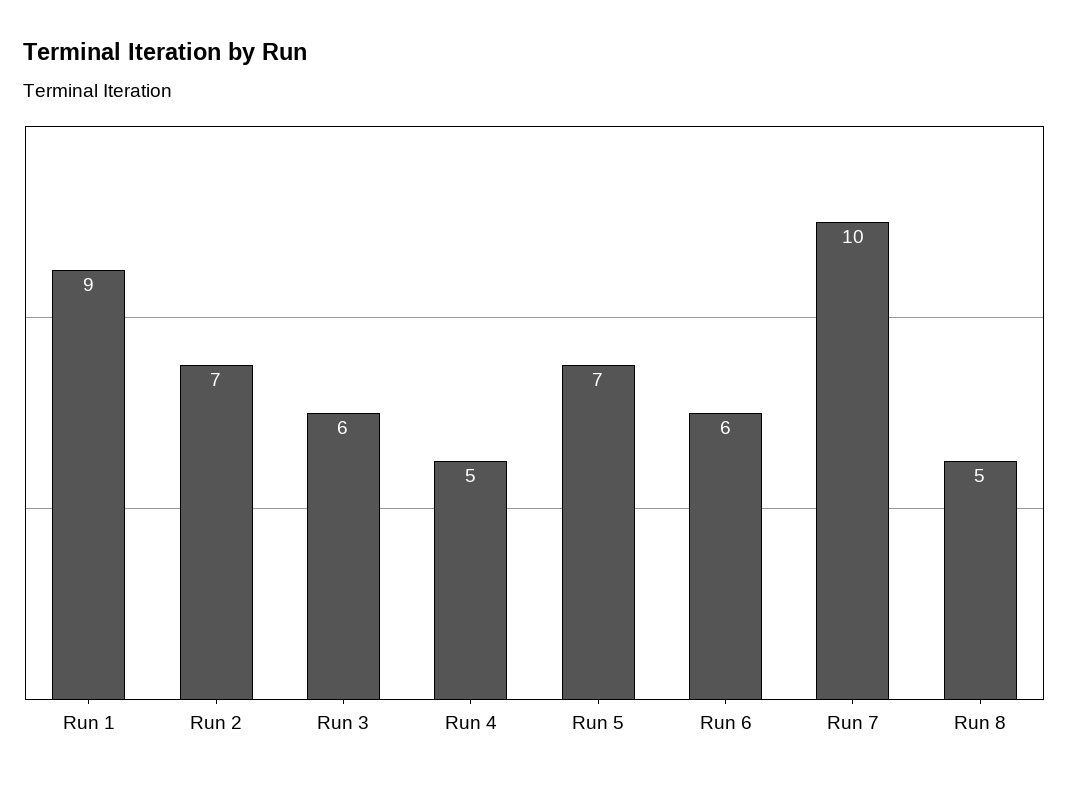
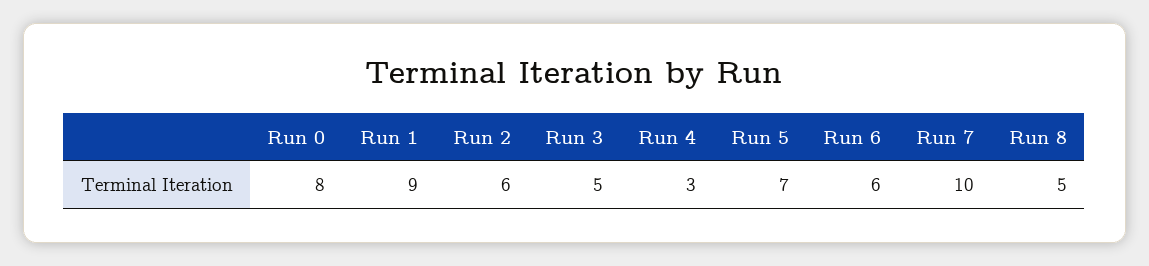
Run 2: 7 -> 6
Run 3: 6 -> 5
Run 4: 5 -> 3
Run 0: none -> 8

